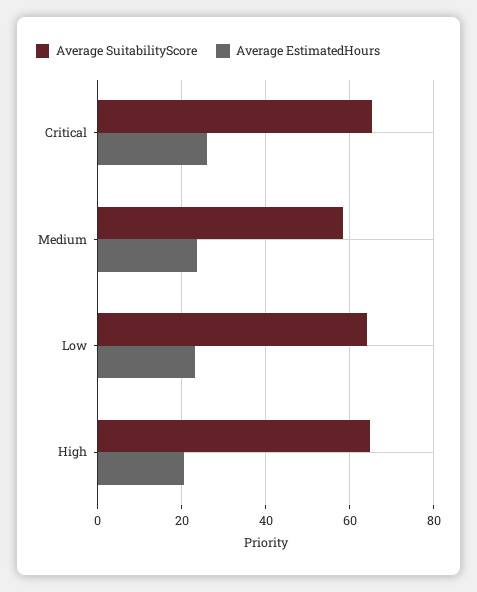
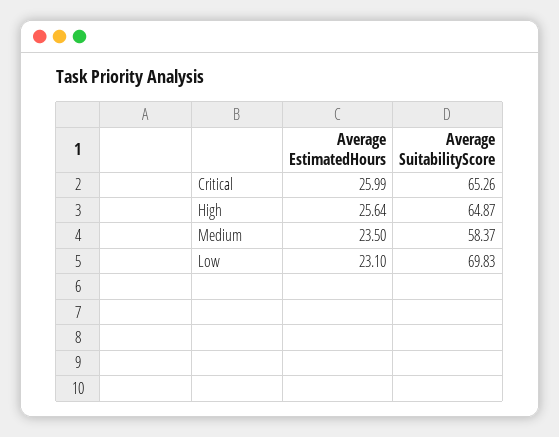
Average SuitabilityScore, Low: 64 -> 69.83
Average EstimatedHours, High: 20 -> 25.64

